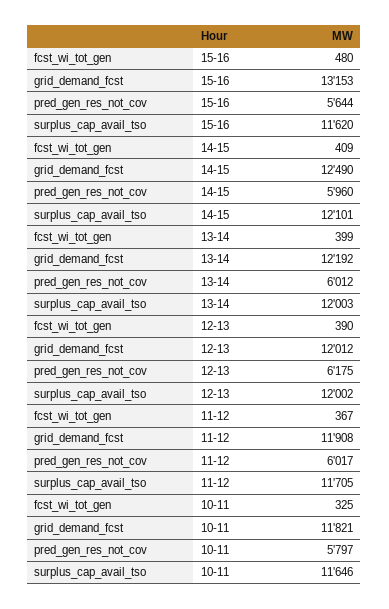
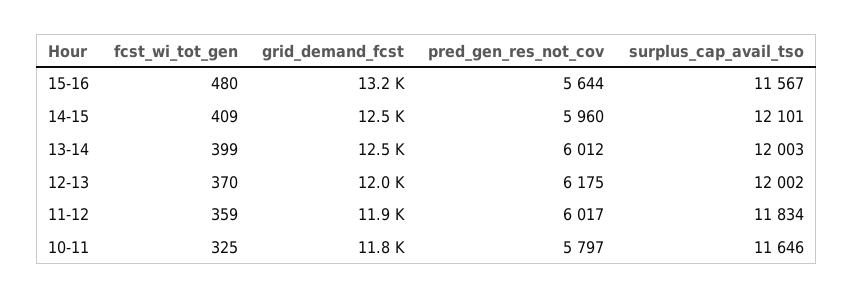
surplus_cap_avail_tso, 15-16: 11620 -> 11567
grid_demand_fcst, 13-14: 12192 -> 12500
fcst_wi_tot_gen, 12-13: 390 -> 370
fcst_wi_tot_gen, 11-12: 367 -> 359
surplus_cap_avail_tso, 11-12: 11705 -> 11834

